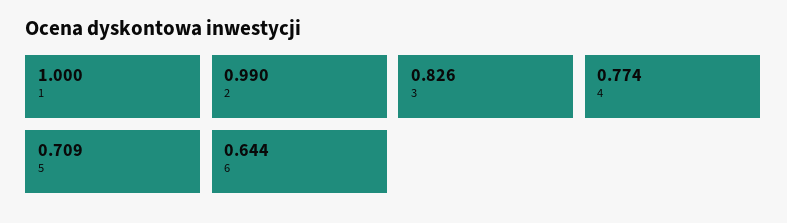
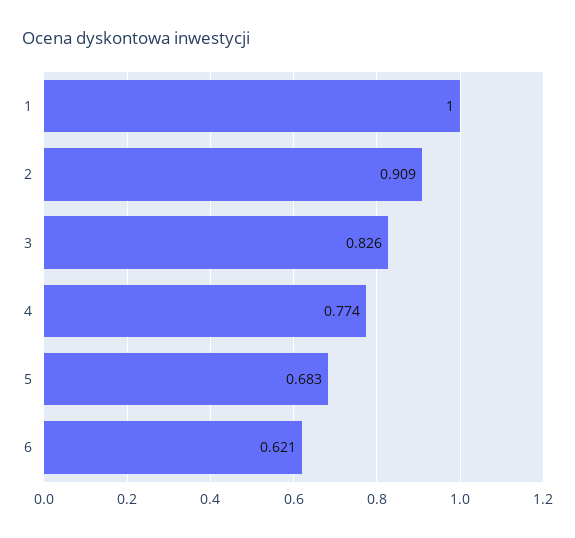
2: 0.99 -> 0.909
5: 0.709 -> 0.683
6: 0.644 -> 0.621

